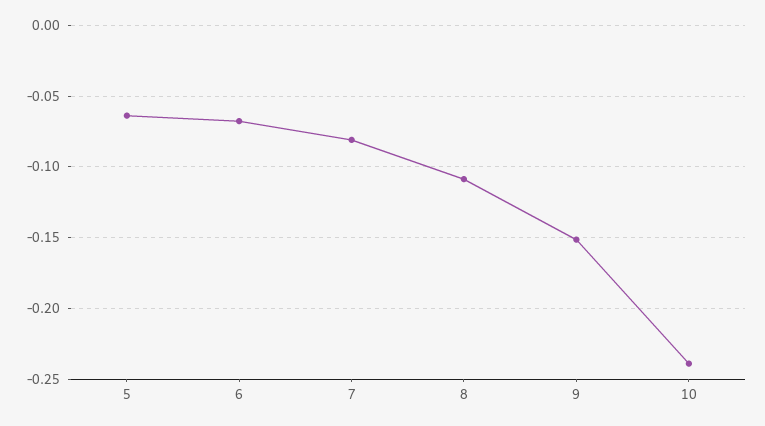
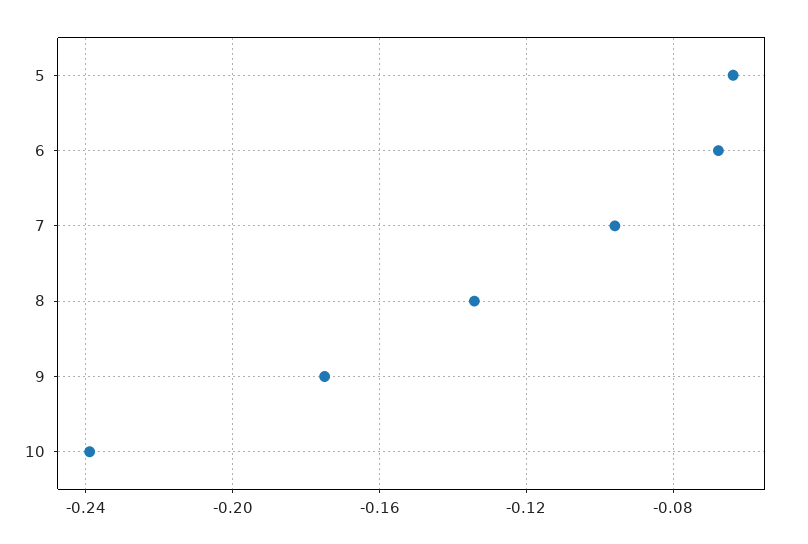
7: -0.08 -> -0.095
8: -0.11 -> -0.135
9: -0.15 -> -0.175

